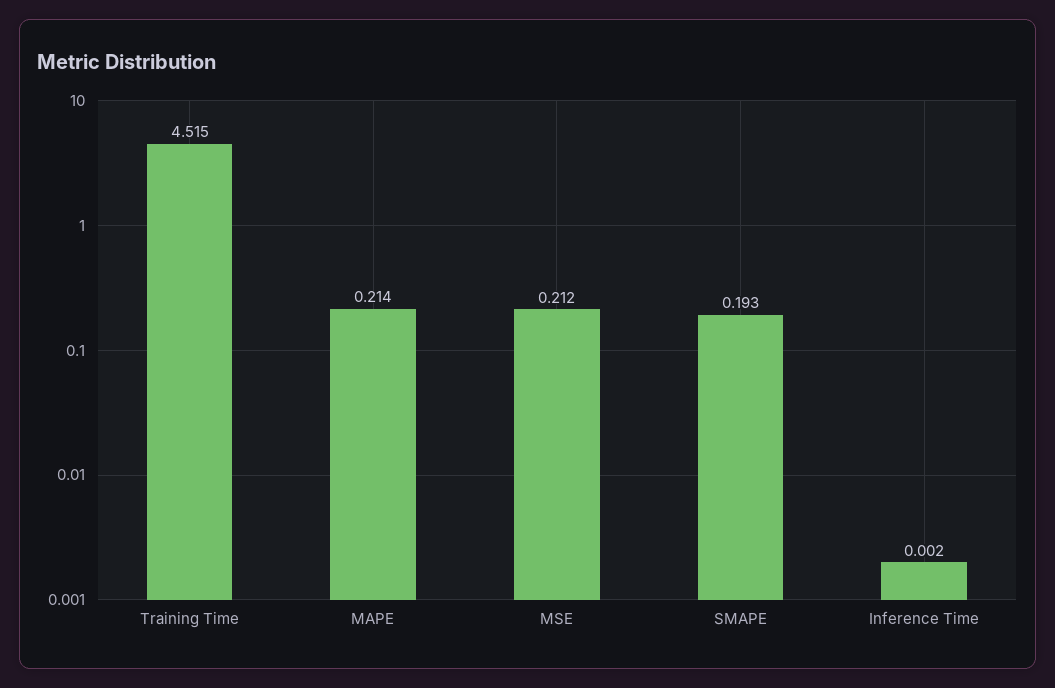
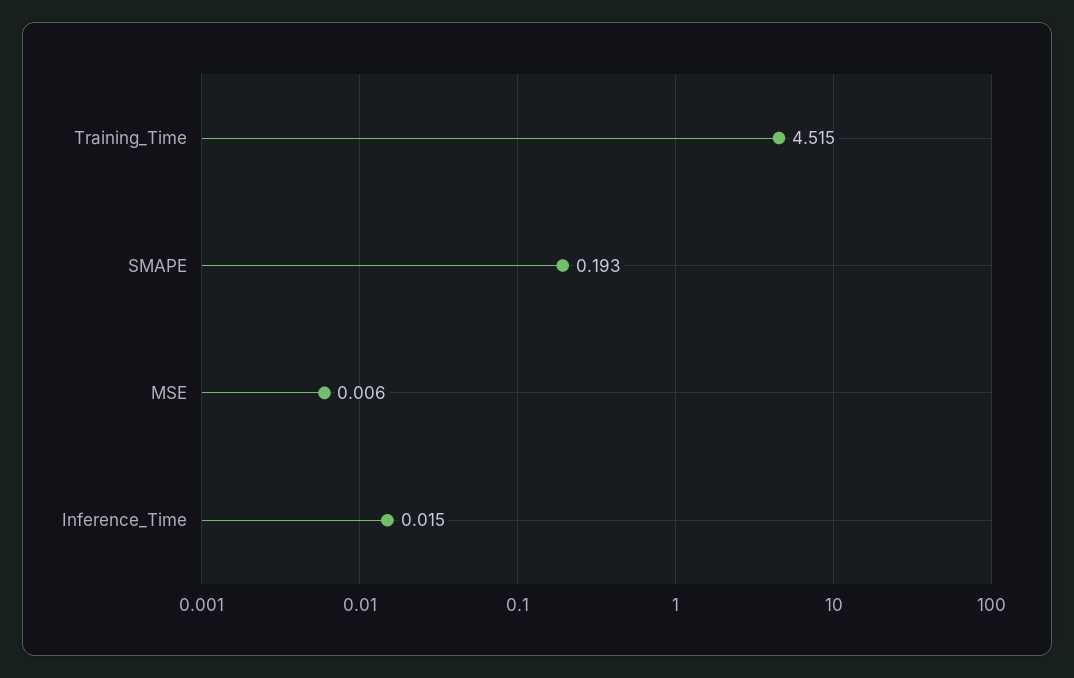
MAPE: 0.214 -> none
MSE: 0.212 -> 0.006
Inference Time: 0.002 -> 0.015

